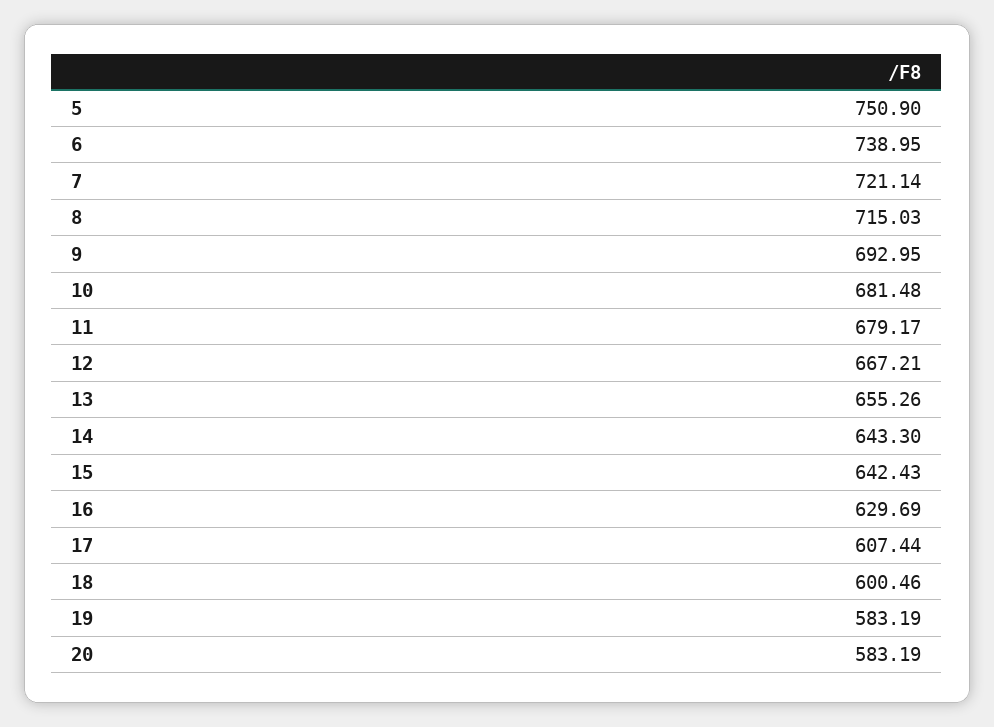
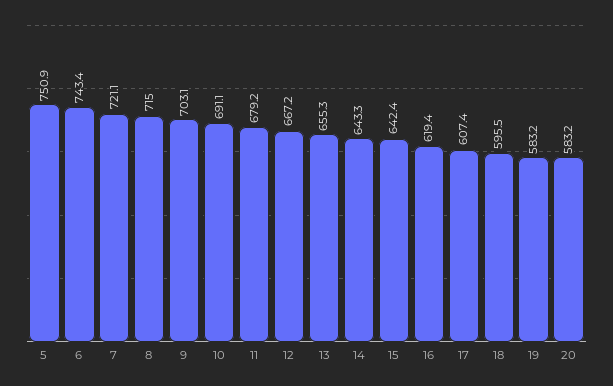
6: 738.95 -> 743.4
9: 692.95 -> 703.1
10: 681.48 -> 691.1
16: 629.69 -> 619.4
18: 600.46 -> 595.5

